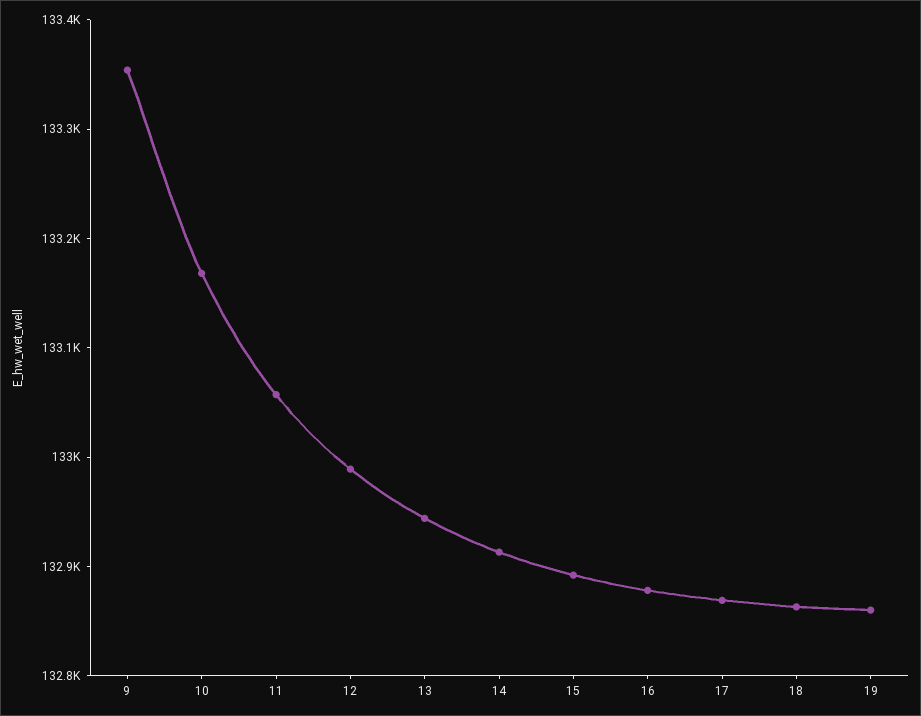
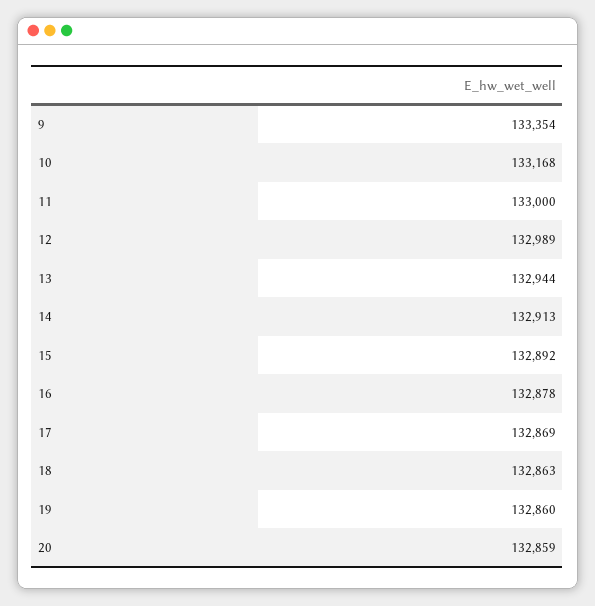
11: 133060 -> 133000
20: none -> 132859

